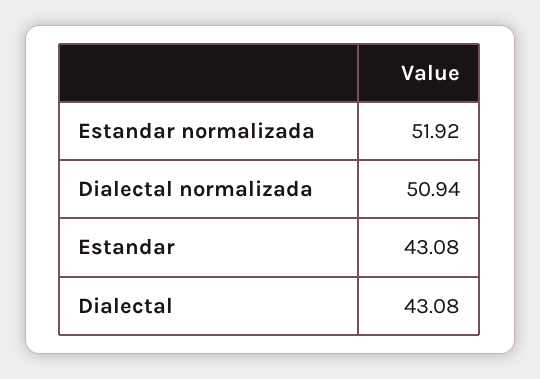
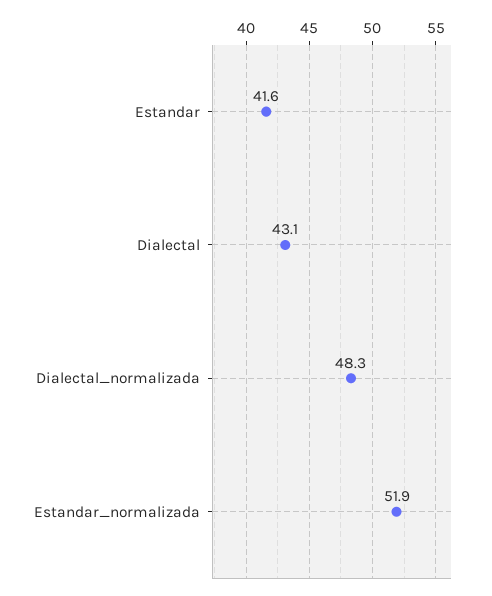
Dialectal normalizada: 50.94 -> 48.3
Estandar: 43.08 -> 41.6

